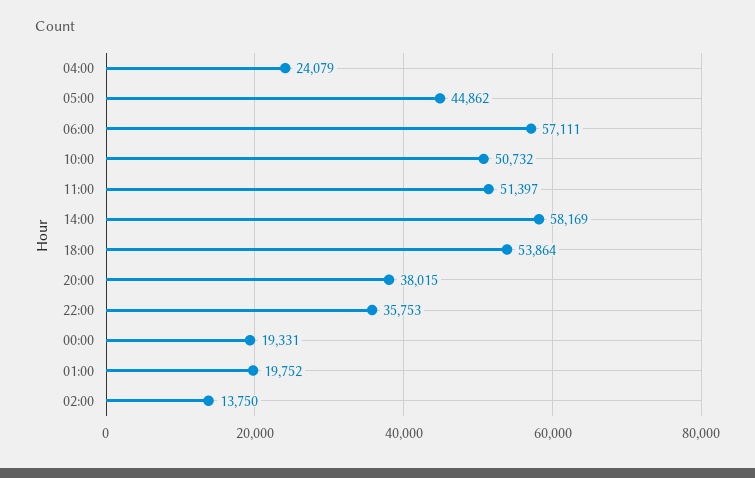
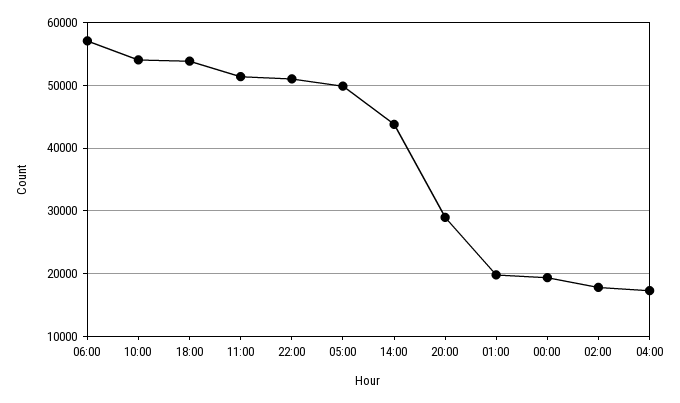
04:00: 24079 -> 17000
05:00: 44862 -> 50000
10:00: 50732 -> 54000
14:00: 58169 -> 44000
20:00: 38015 -> 29000
22:00: 35753 -> 51000
02:00: 13750 -> 18000

